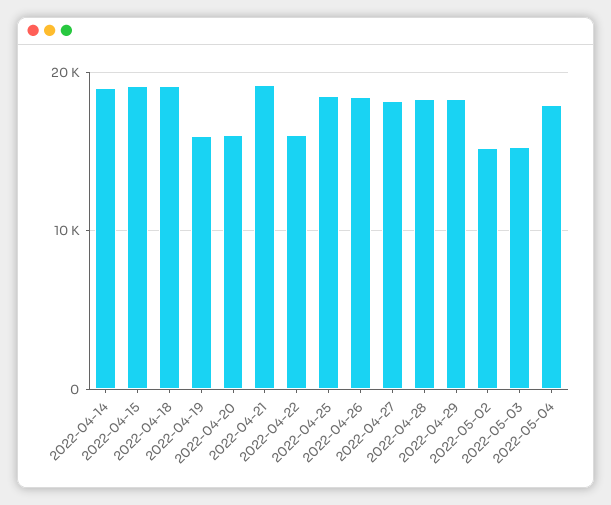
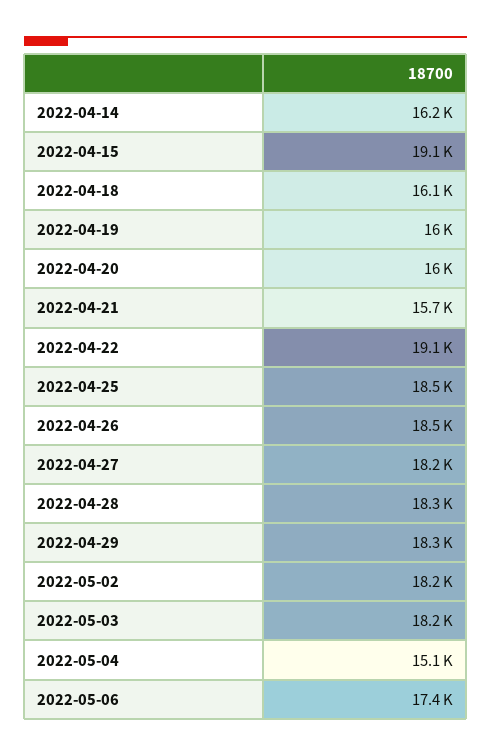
2022-04-14: 19000 -> 16200
2022-04-18: 19000 -> 16100
2022-04-21: 19000 -> 15700
2022-04-22: 16000 -> 19100
2022-05-02: 15000 -> 18200
2022-05-03: 15000 -> 18200
2022-05-04: 18000 -> 15100
2022-05-06: none -> 17400

